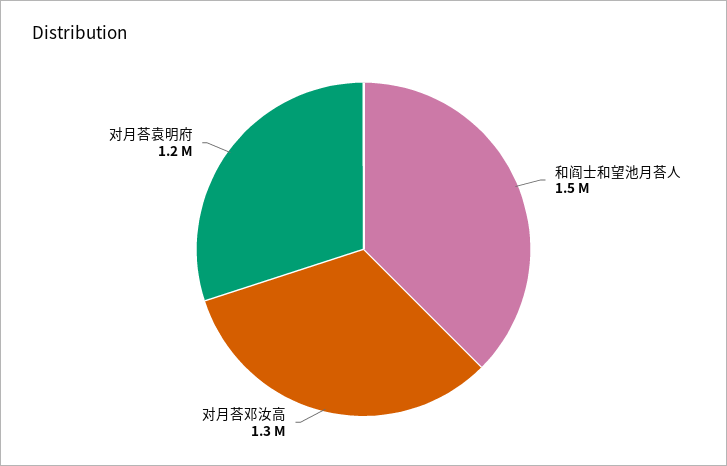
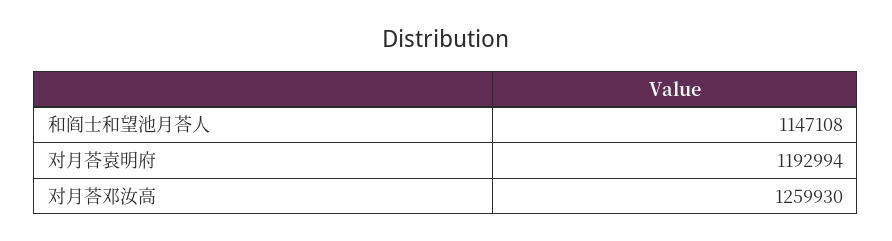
和阎士和望池月荅人: 1500000 -> 1147108

